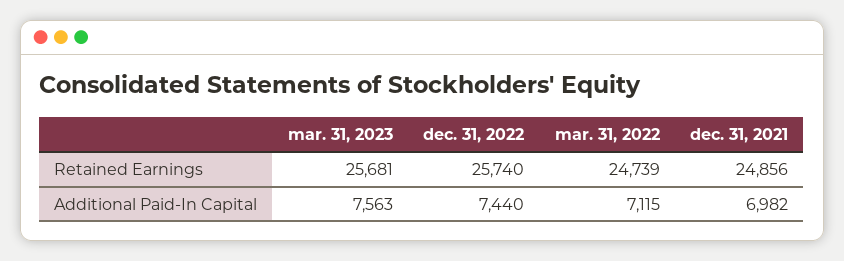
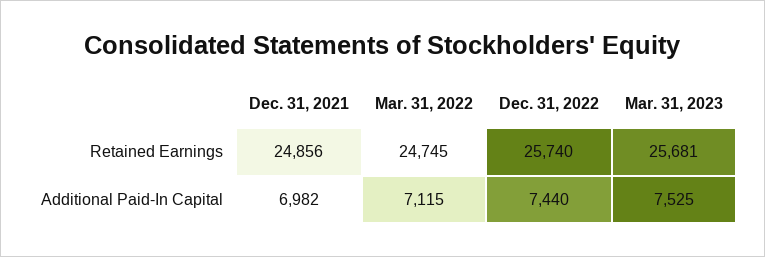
mar. 31, 2022, Retained Earnings: 24739 -> 24745
mar. 31, 2023, Additional Paid-In Capital: 7563 -> 7525

